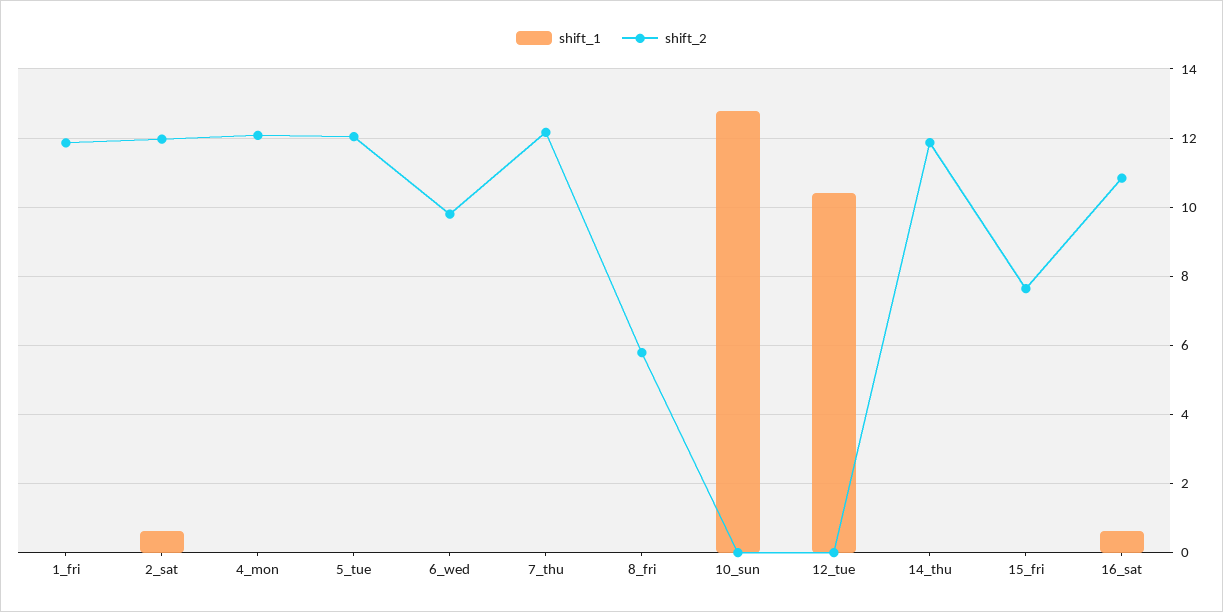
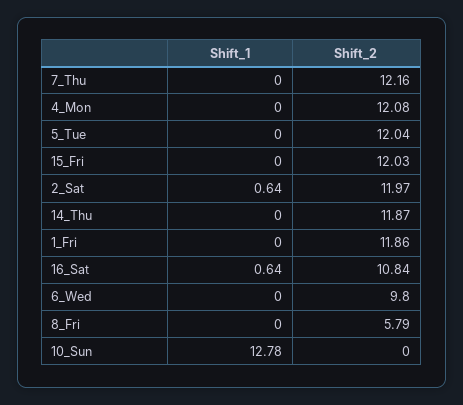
shift_1, 12_tue: 10.4 -> none
shift_2, 12_tue: 0 -> none
shift_2, 15_fri: 7.6 -> 12.03

